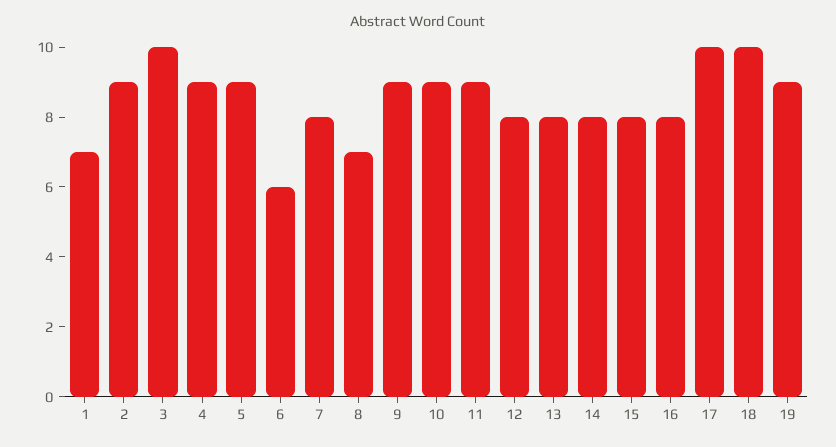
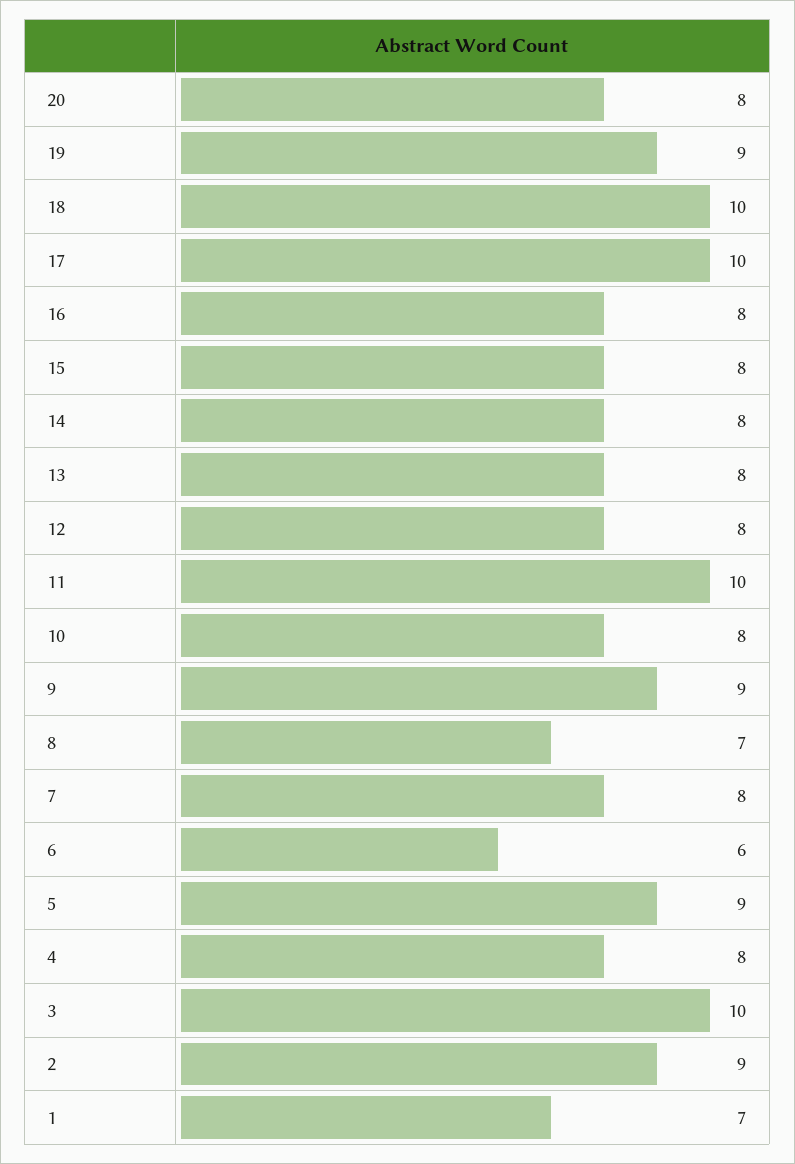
4: 9 -> 8
10: 9 -> 8
11: 9 -> 10
20: none -> 8

